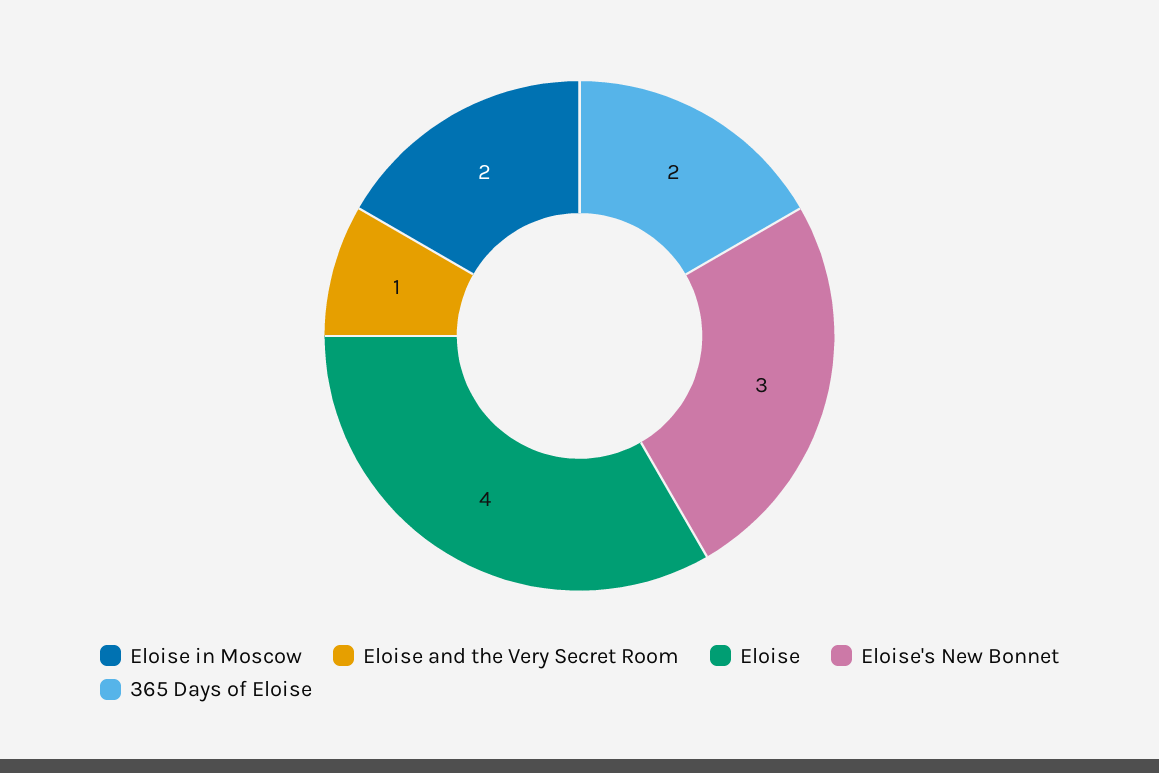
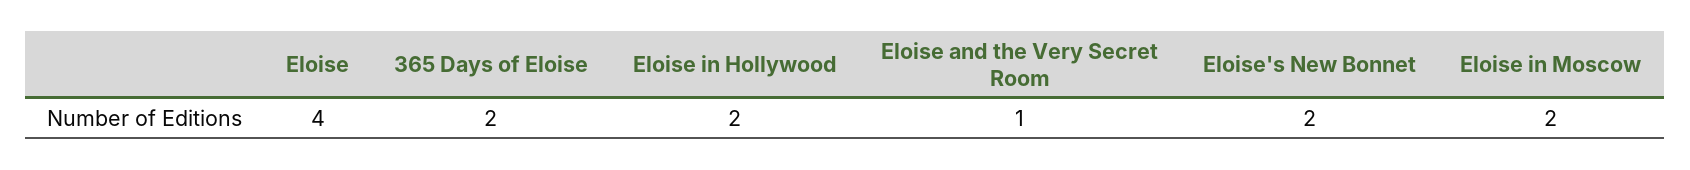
Eloise's New Bonnet: 3 -> 2
Eloise in Hollywood: none -> 2

